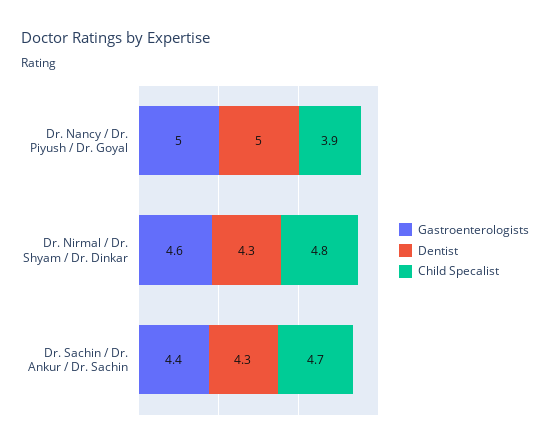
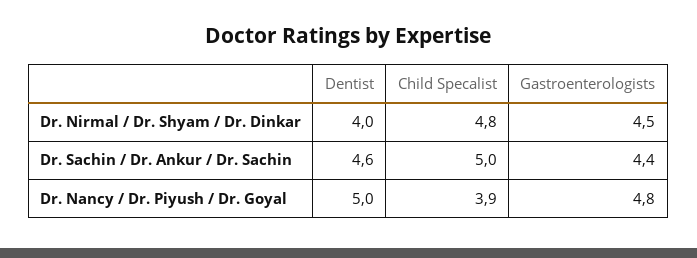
Gastroenterologists, Dr. Nancy / Dr. Piyush / Dr. Goyal: 5 -> 4.8
Gastroenterologists, Dr. Nirmal / Dr. Shyam / Dr. Dinkar: 4.6 -> 4.5
Dentist, Dr. Nirmal / Dr. Shyam / Dr. Dinkar: 4.3 -> 4
Dentist, Dr. Sachin / Dr. Ankur / Dr. Sachin: 4.3 -> 4.6
Child Specalist, Dr. Sachin / Dr. Ankur / Dr. Sachin: 4.7 -> 5

